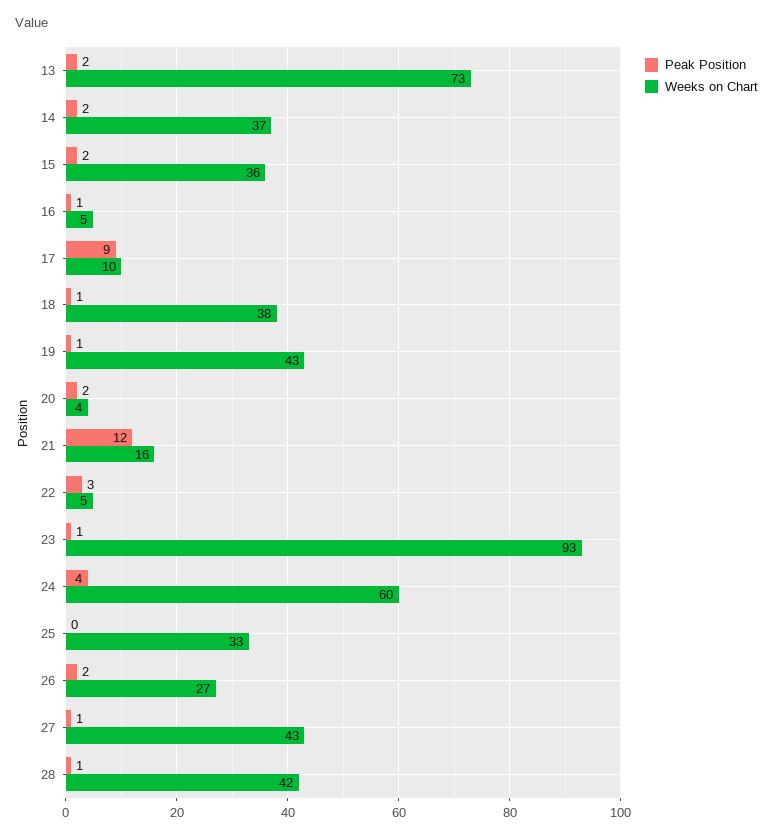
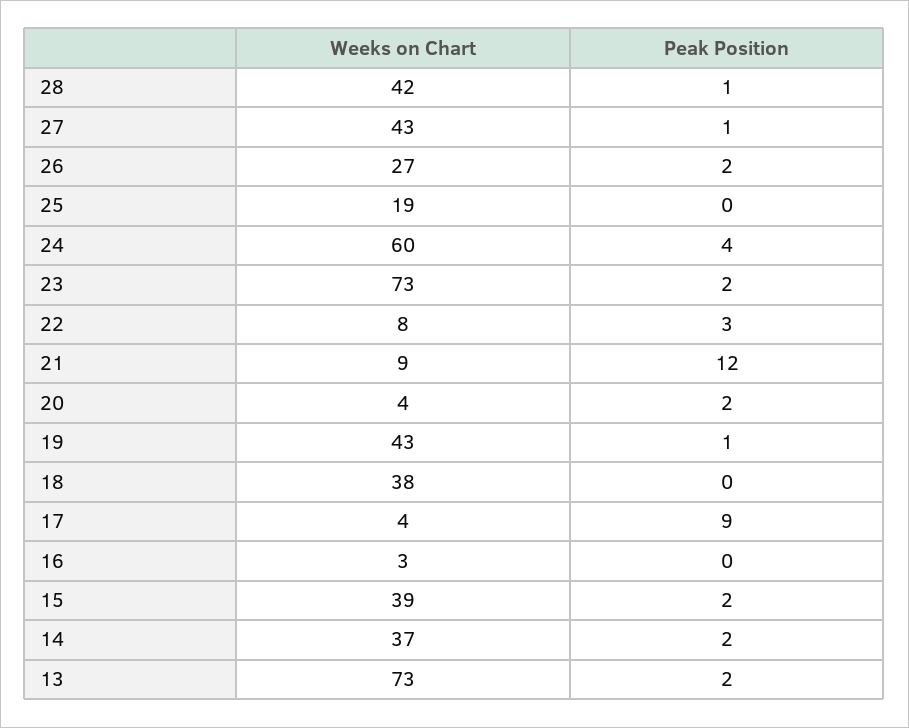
Weeks on Chart, 15: 36 -> 39
Peak Position, 16: 1 -> 0
Weeks on Chart, 16: 5 -> 3
Weeks on Chart, 17: 10 -> 4
Peak Position, 18: 1 -> 0
Weeks on Chart, 21: 16 -> 9
Weeks on Chart, 22: 5 -> 8
Peak Position, 23: 1 -> 2
Weeks on Chart, 23: 93 -> 73
Weeks on Chart, 25: 33 -> 19

